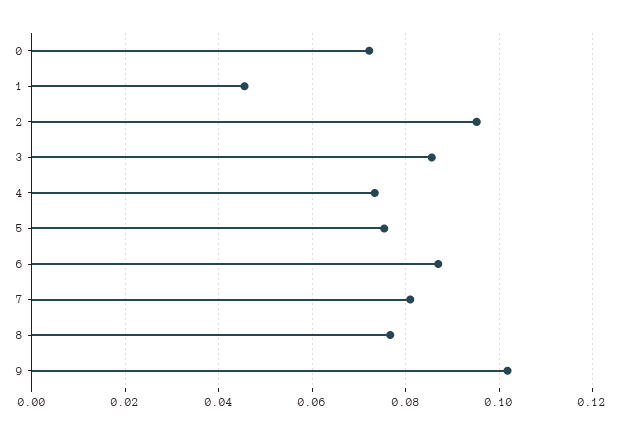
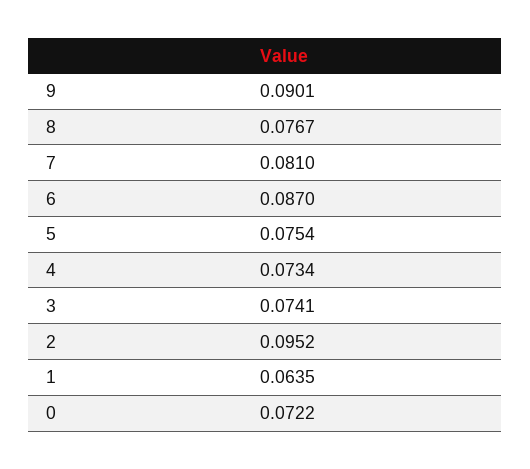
1: 0.046 -> 0.0635
3: 0.086 -> 0.0741
9: 0.102 -> 0.0901

